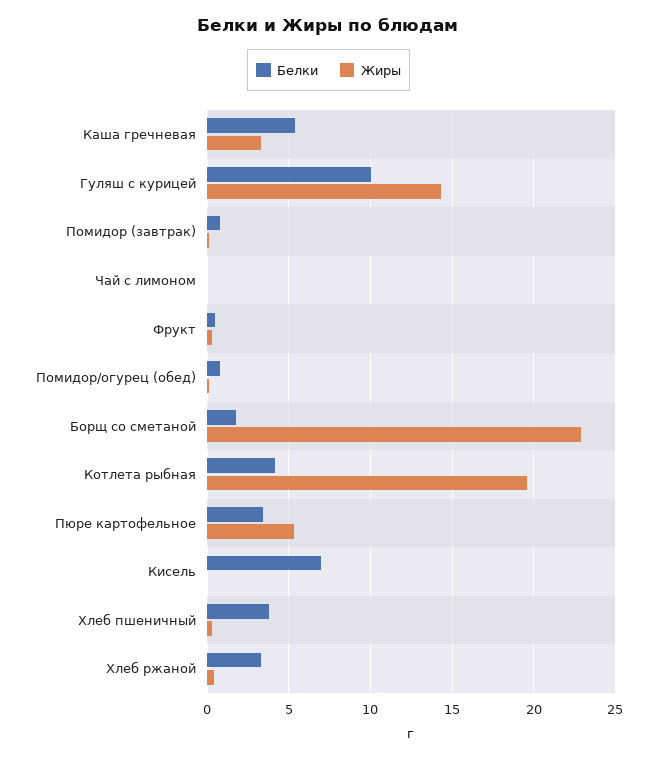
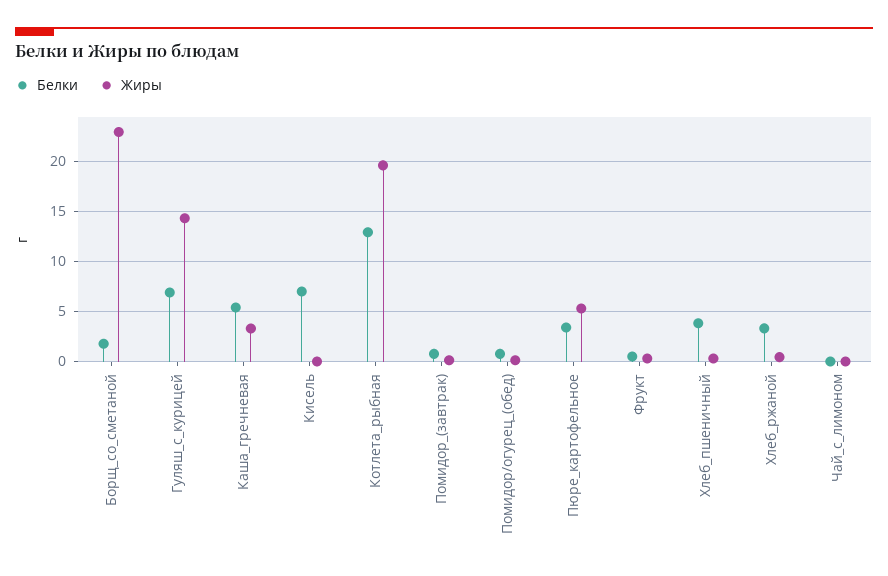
Белки, Гуляш с курицей: 10 -> 7
Белки, Котлета рыбная: 4 -> 13

